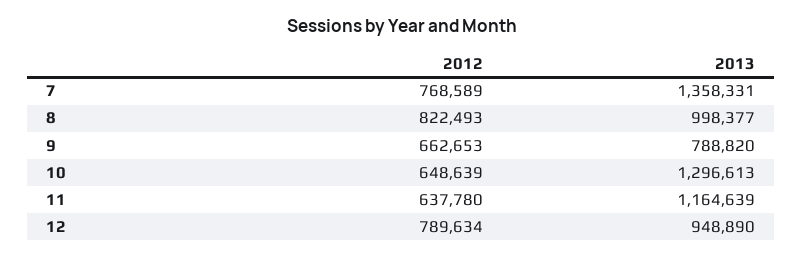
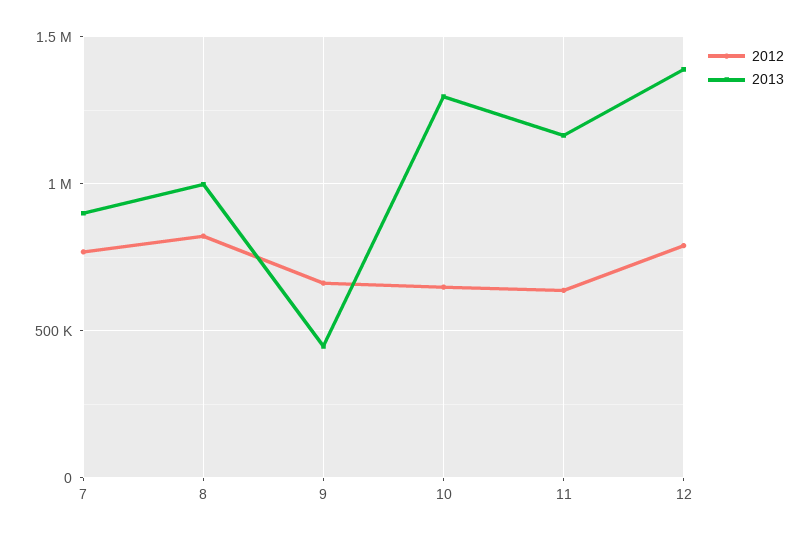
2013, 7: 1358331 -> 900000
2013, 9: 788820 -> 450000
2013, 12: 948890 -> 1400000

